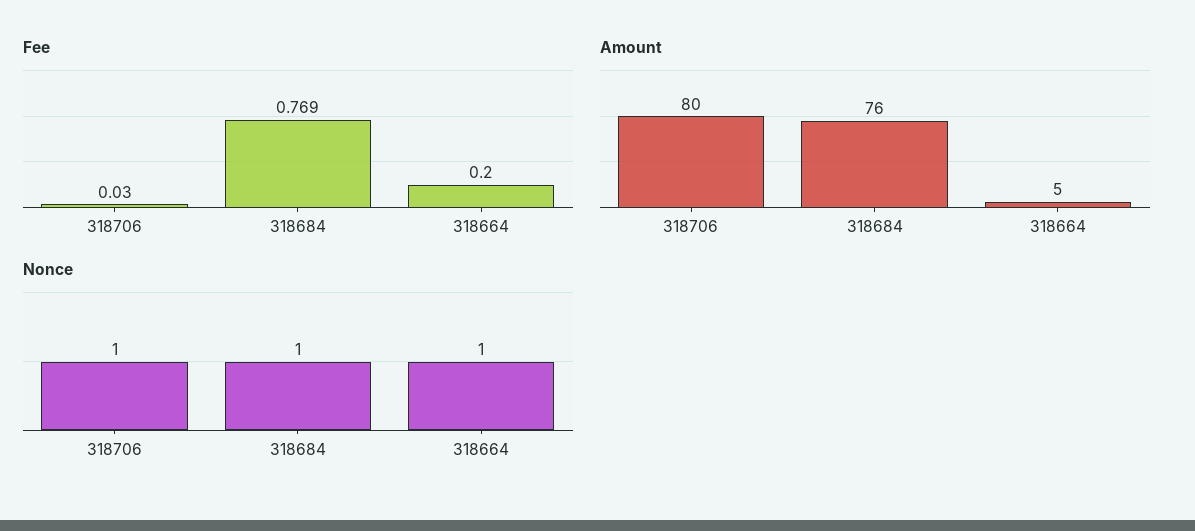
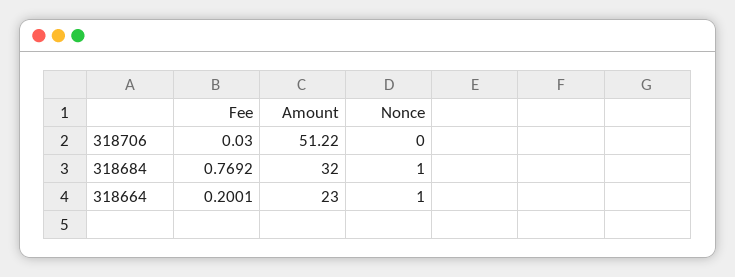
Amount, 318706: 80 -> 51.22
Amount, 318684: 76 -> 32
Amount, 318664: 5 -> 23
Nonce, 318706: 1 -> 0

